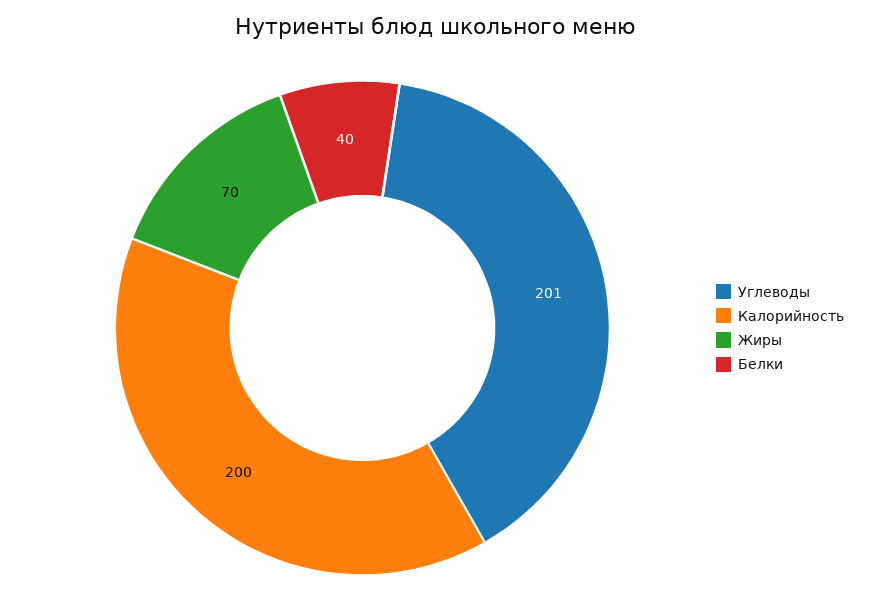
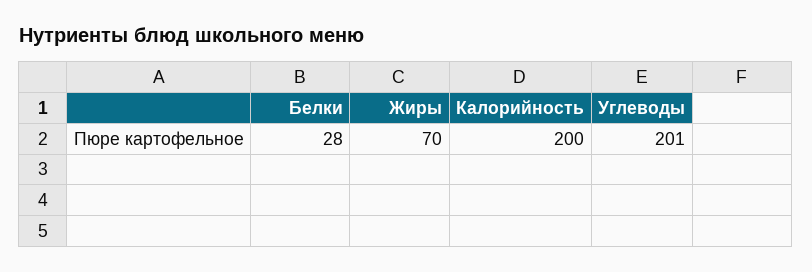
Белки: 40 -> 28

